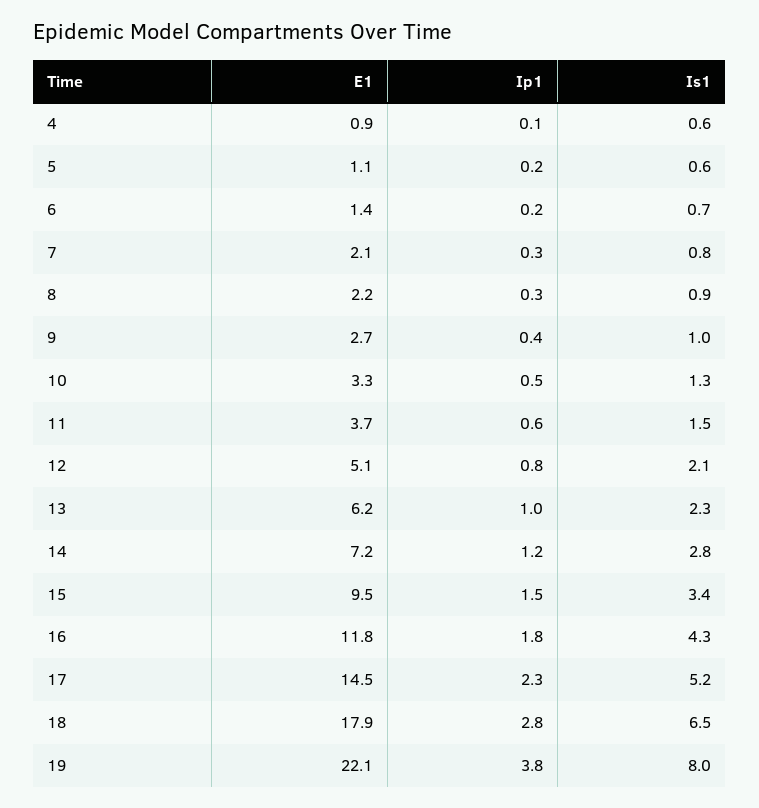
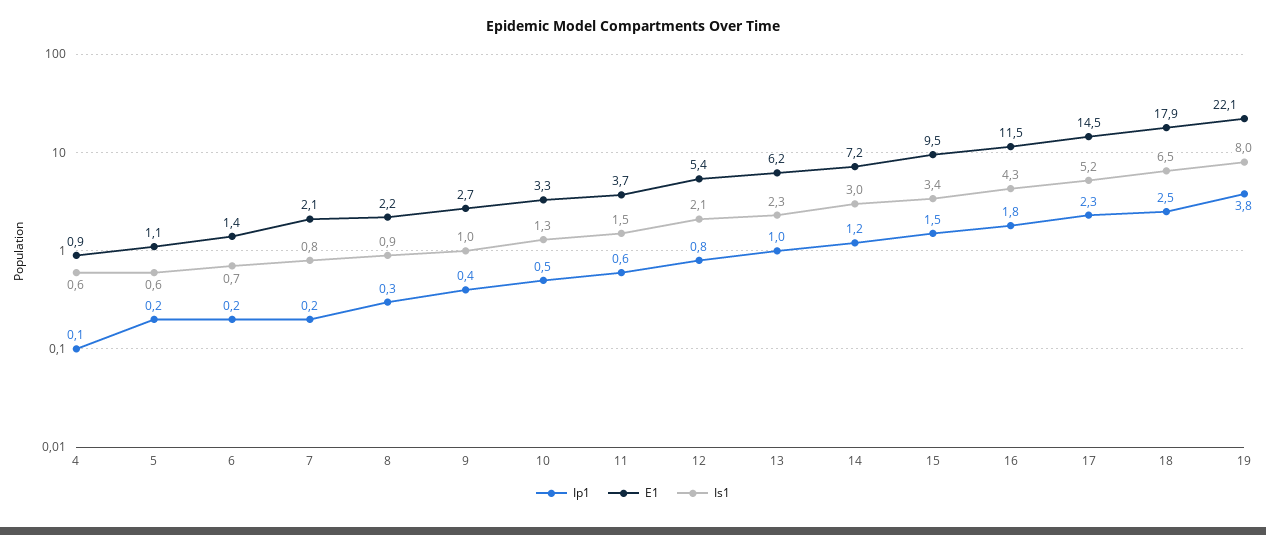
Ip1, 7: 0.3 -> 0.2
E1, 12: 5.1 -> 5.4
Is1, 14: 2.8 -> 3
E1, 16: 11.8 -> 11.5
Ip1, 18: 2.8 -> 2.5

